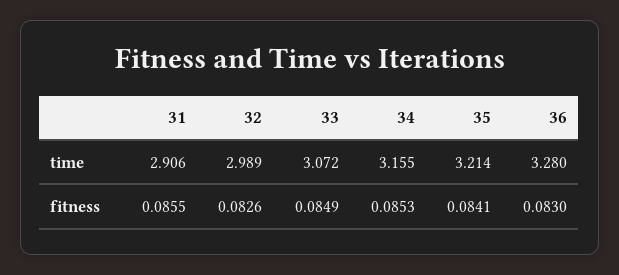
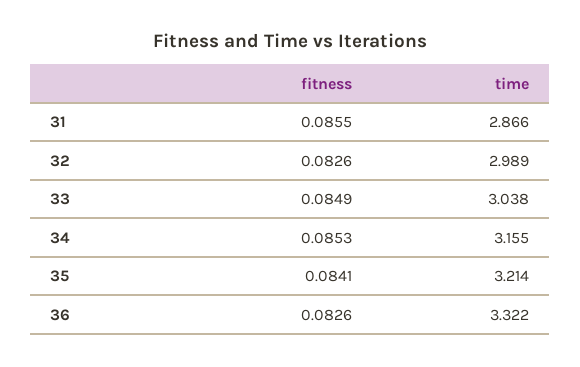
31, time: 2.906 -> 2.866
33, time: 3.072 -> 3.038
36, time: 3.28 -> 3.322
36, fitness: 0.083 -> 0.0826

